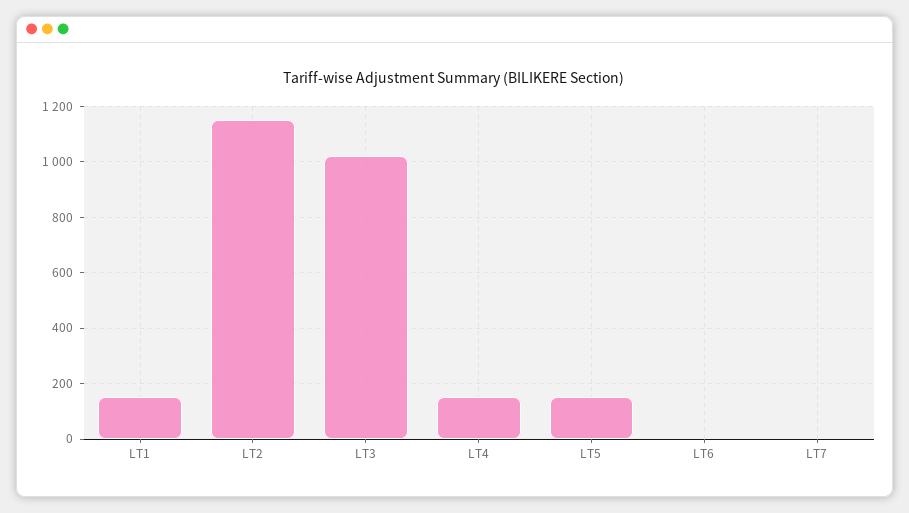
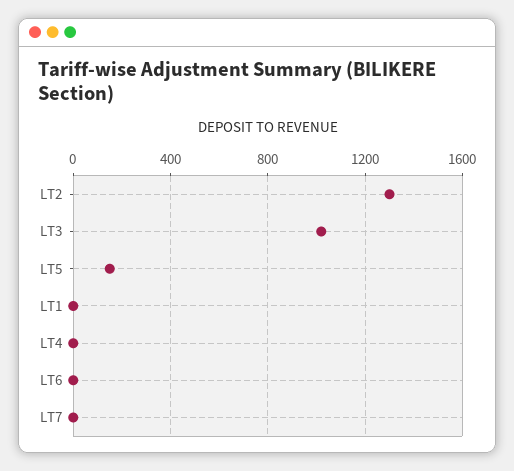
LT1: 150 -> 0
LT2: 1150 -> 1300
LT4: 150 -> 0

